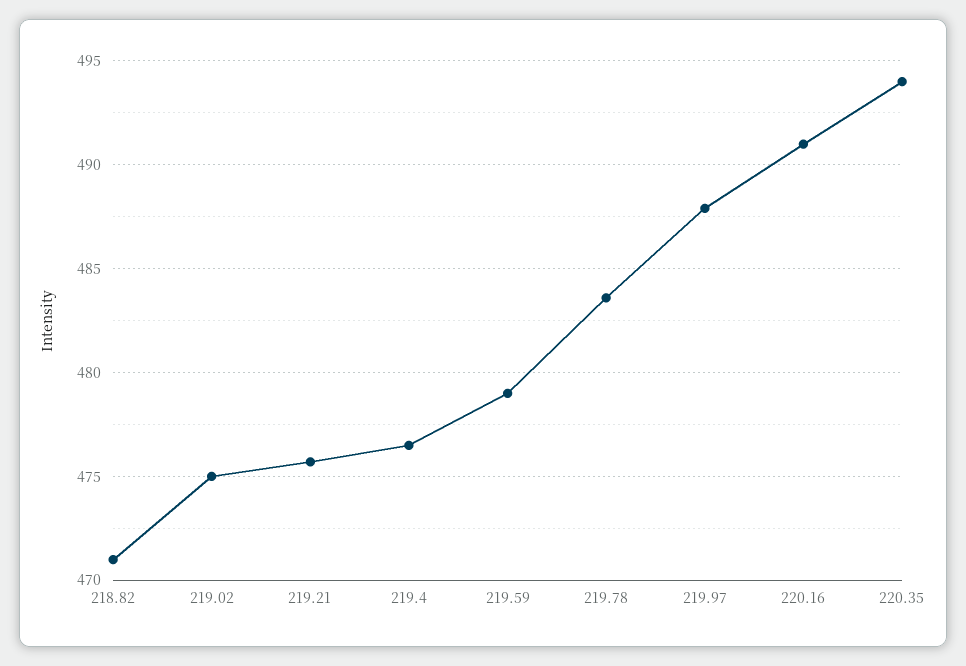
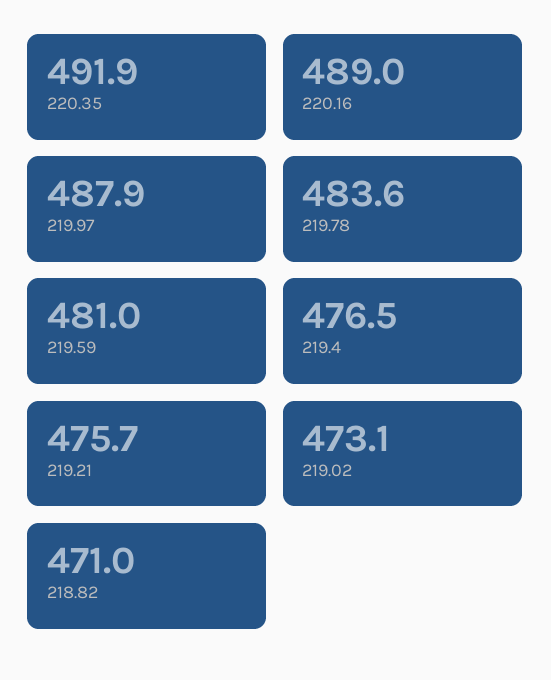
219.02: 475 -> 473.1
219.59: 479 -> 481
220.16: 491 -> 489
220.35: 494 -> 491.9

